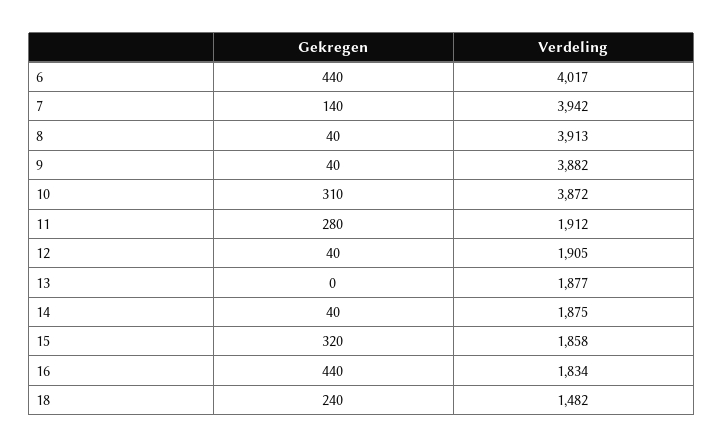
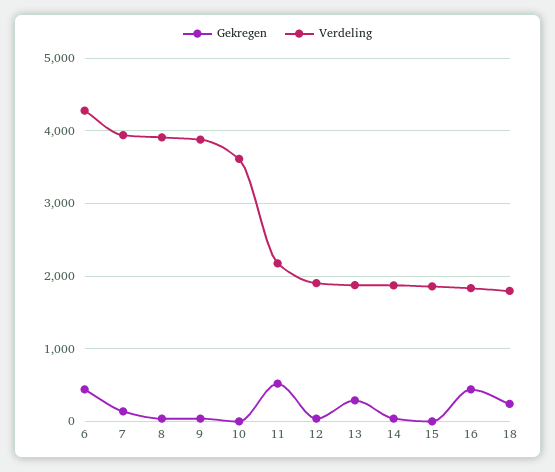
Verdeling, 6: 4017 -> 4300
Gekregen, 10: 310 -> 0
Verdeling, 10: 3872 -> 3600
Gekregen, 11: 280 -> 500
Verdeling, 11: 1912 -> 2200
Gekregen, 13: 0 -> 300
Gekregen, 15: 320 -> 0
Verdeling, 18: 1482 -> 1800

